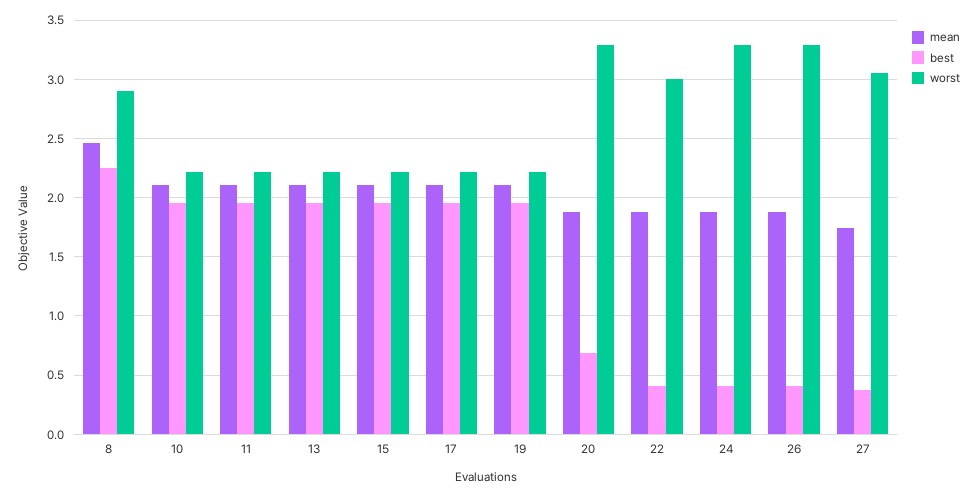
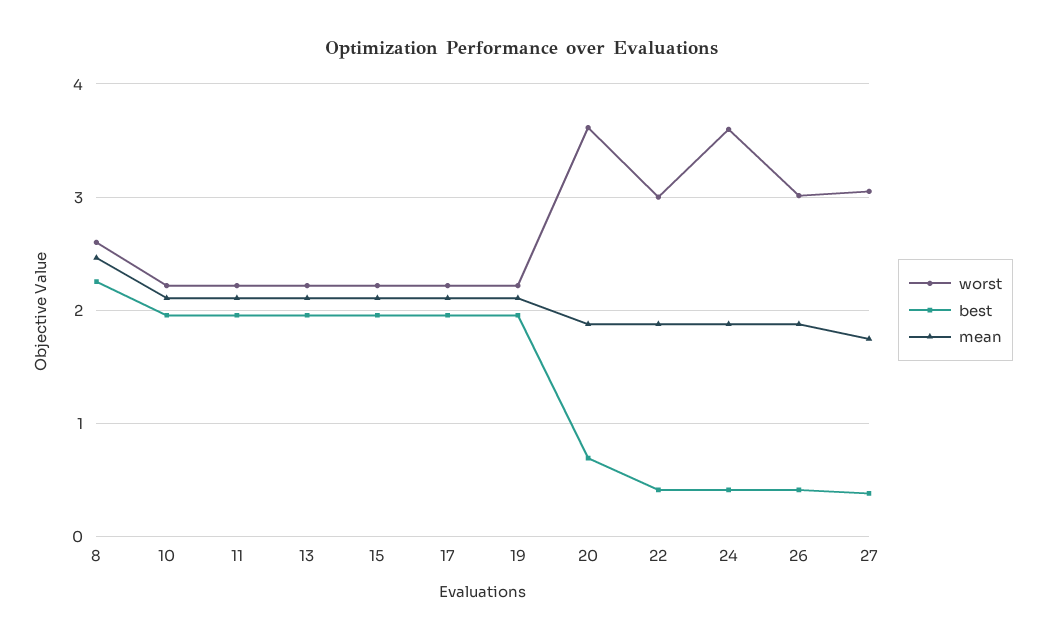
worst, 8: 2.9 -> 2.6
worst, 20: 3.3 -> 3.6
worst, 24: 3.3 -> 3.6
worst, 26: 3.3 -> 3

